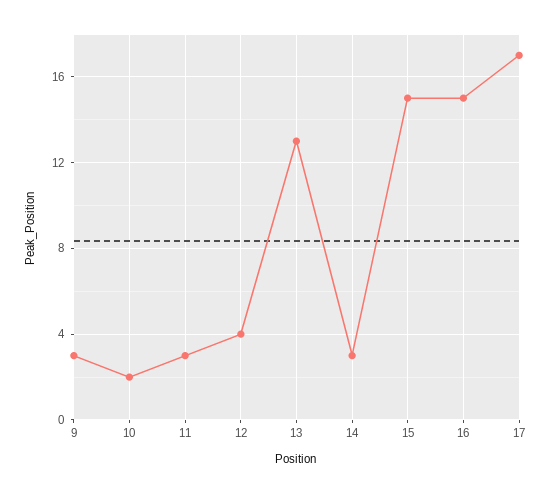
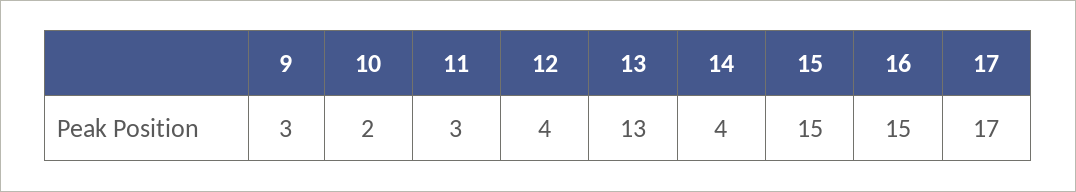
14: 3 -> 4

